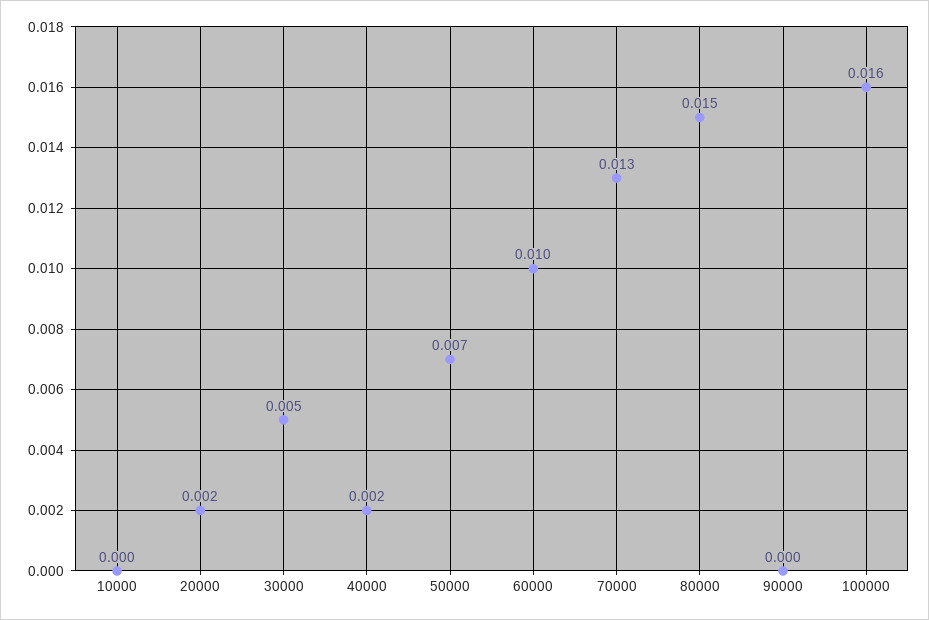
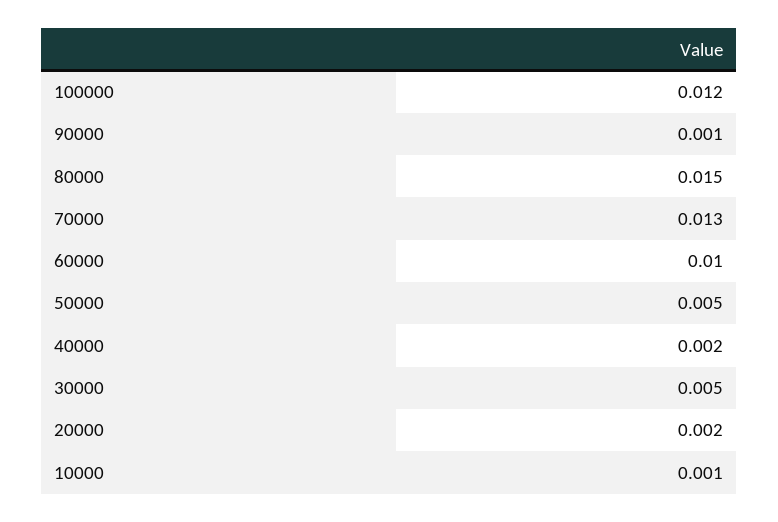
10000: 0 -> 0.001
50000: 0.007 -> 0.005
90000: 0 -> 0.001
100000: 0.016 -> 0.012

